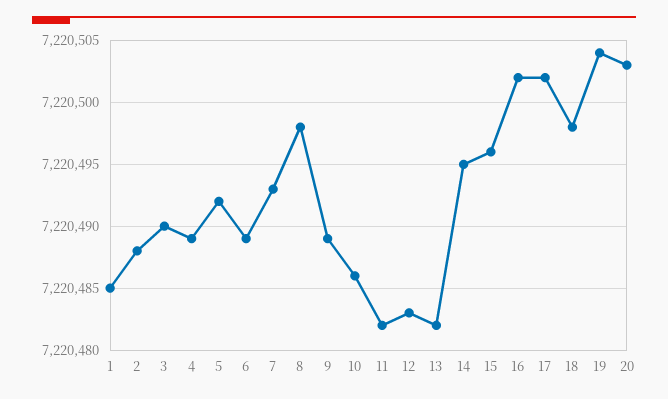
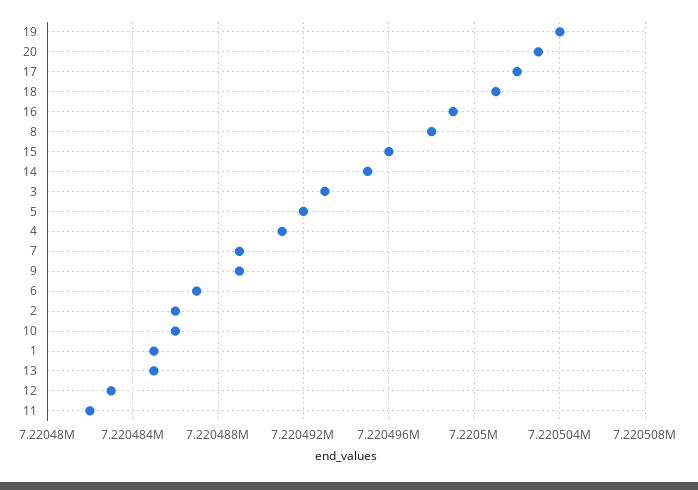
2: 7220488 -> 7220486
3: 7220490 -> 7220493
4: 7220489 -> 7220491
6: 7220489 -> 7220487
7: 7220493 -> 7220489
13: 7220482 -> 7220485
16: 7220502 -> 7220499
18: 7220498 -> 7220501

